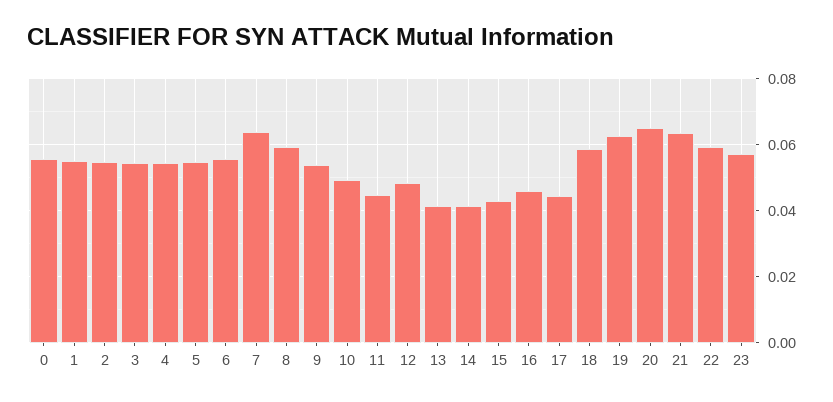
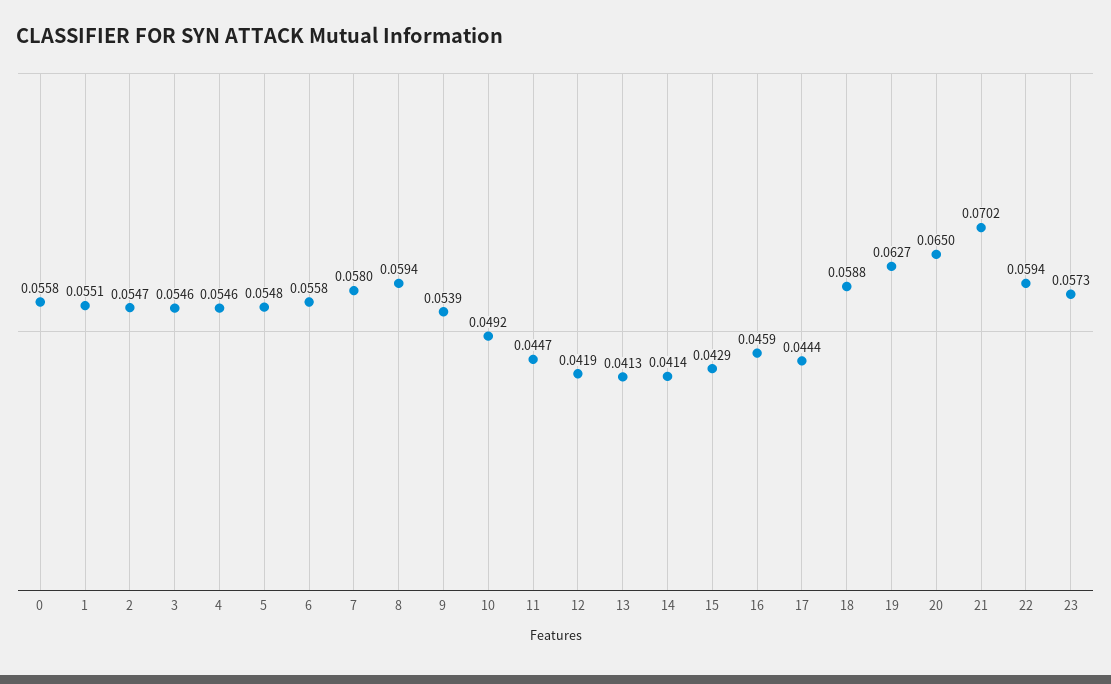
7: 0.064 -> 0.058
12: 0.048 -> 0.0419
21: 0.064 -> 0.0702

